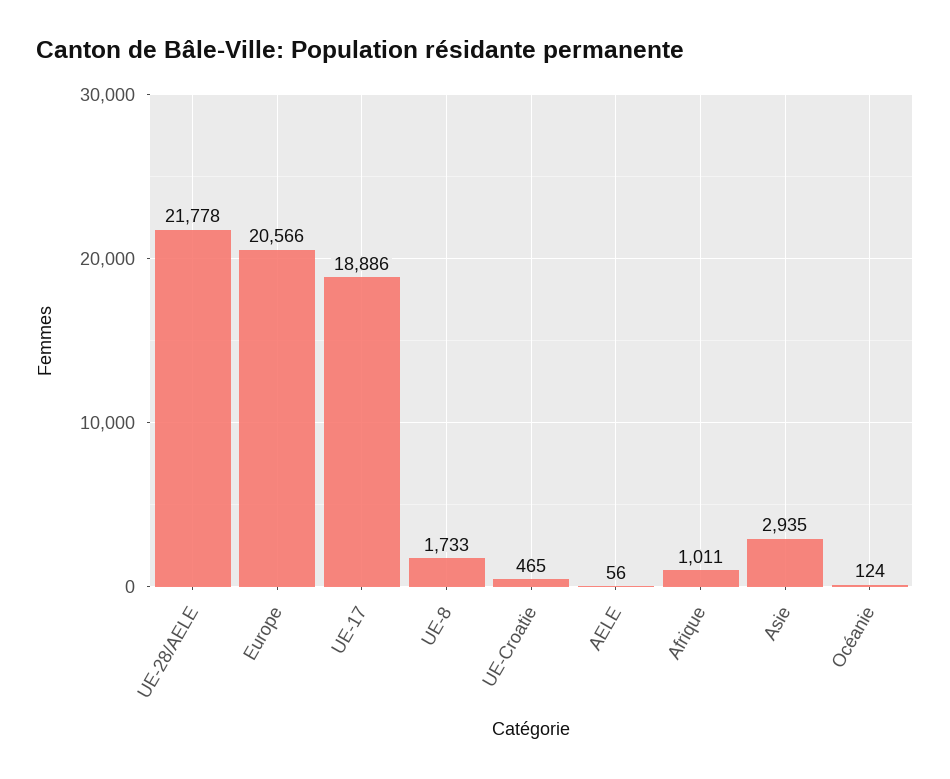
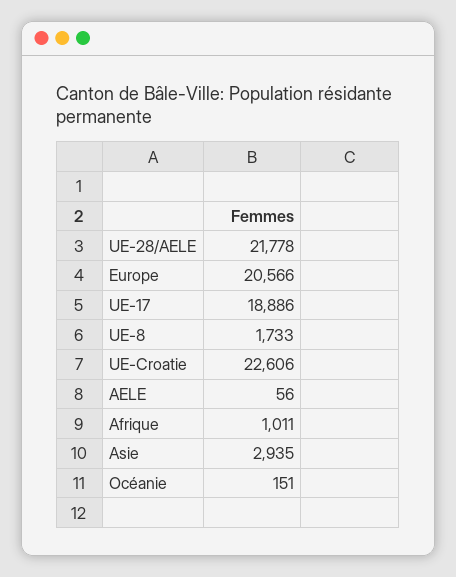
UE-Croatie: 465 -> 22606
Océanie: 124 -> 151

